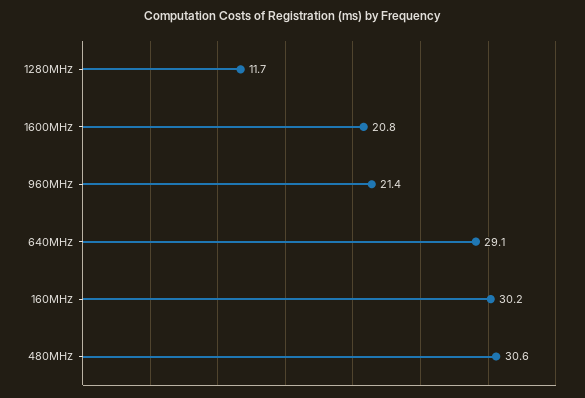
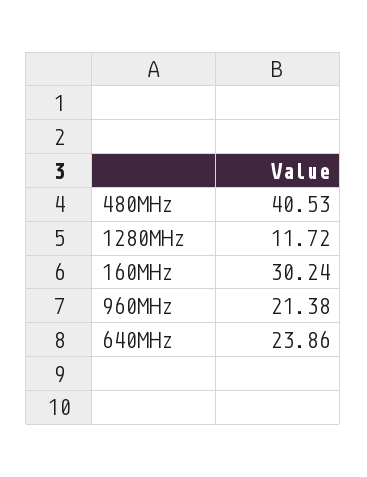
1600MHz: 20.8 -> none
640MHz: 29.1 -> 23.86
480MHz: 30.6 -> 40.53

